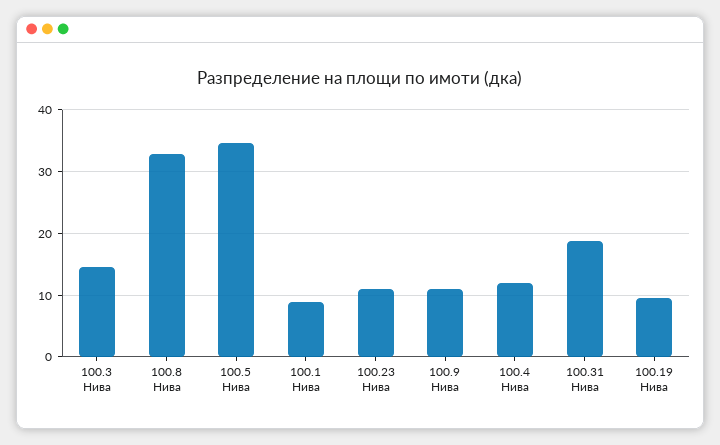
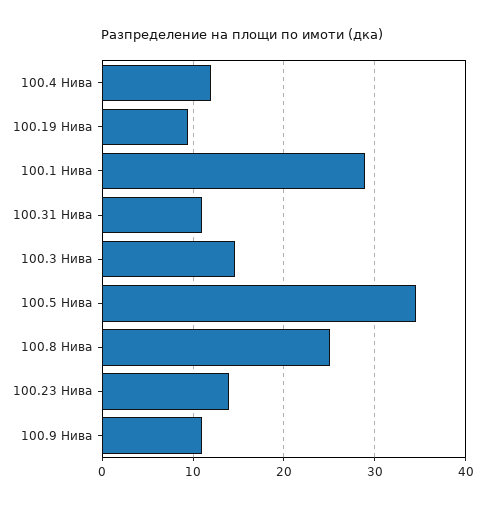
100.8 Нива: 33 -> 25
100.1 Нива: 9 -> 29
100.23 Нива: 11 -> 14
100.31 Нива: 19 -> 11

